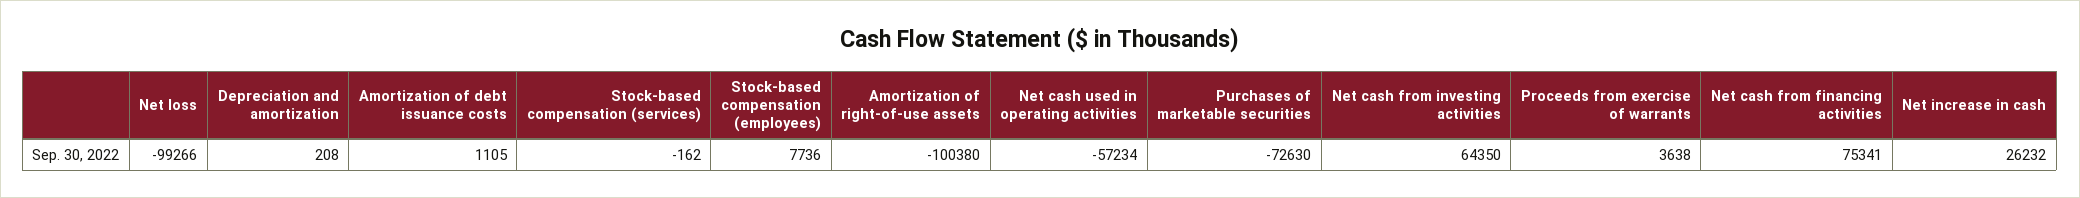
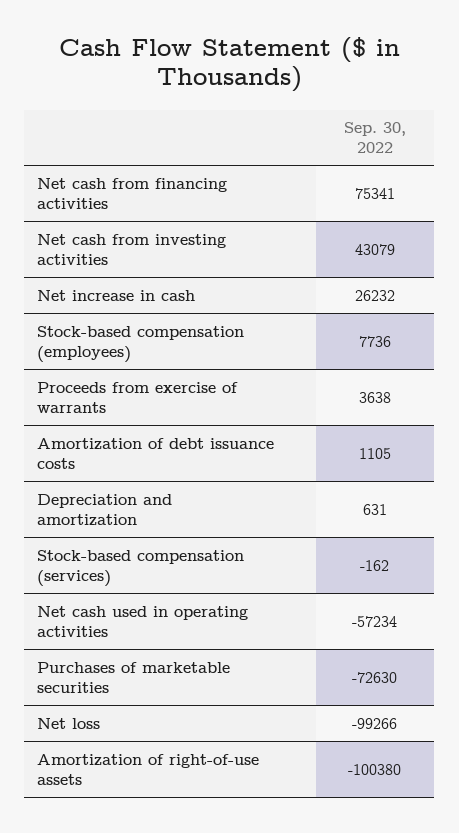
Depreciation and amortization: 208 -> 631
Net cash from investing activities: 64350 -> 43079

